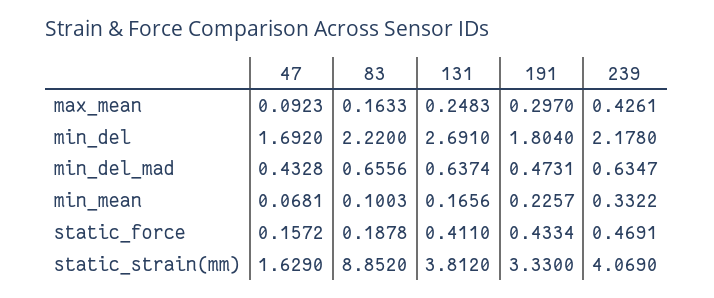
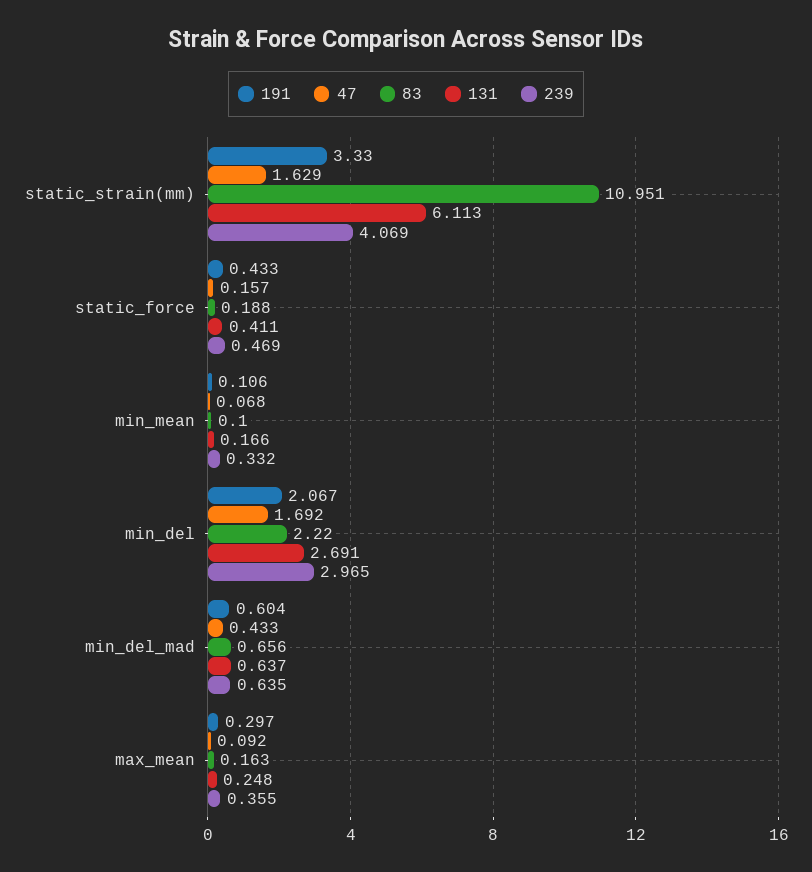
239, max_mean: 0.4261 -> 0.355
191, min_del: 1.804 -> 2.067
239, min_del: 2.178 -> 2.965
191, min_del_mad: 0.4731 -> 0.604
191, min_mean: 0.2257 -> 0.106
83, static_strain(mm): 8.852 -> 10.951
131, static_strain(mm): 3.812 -> 6.113

